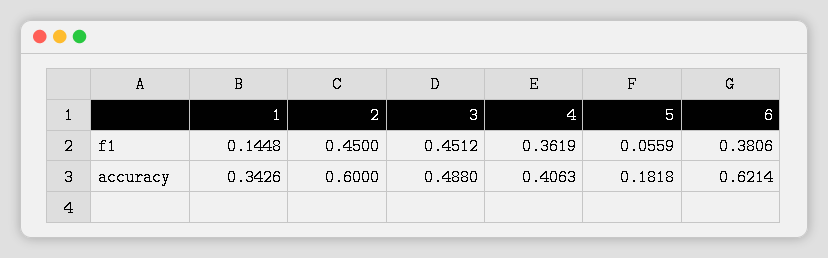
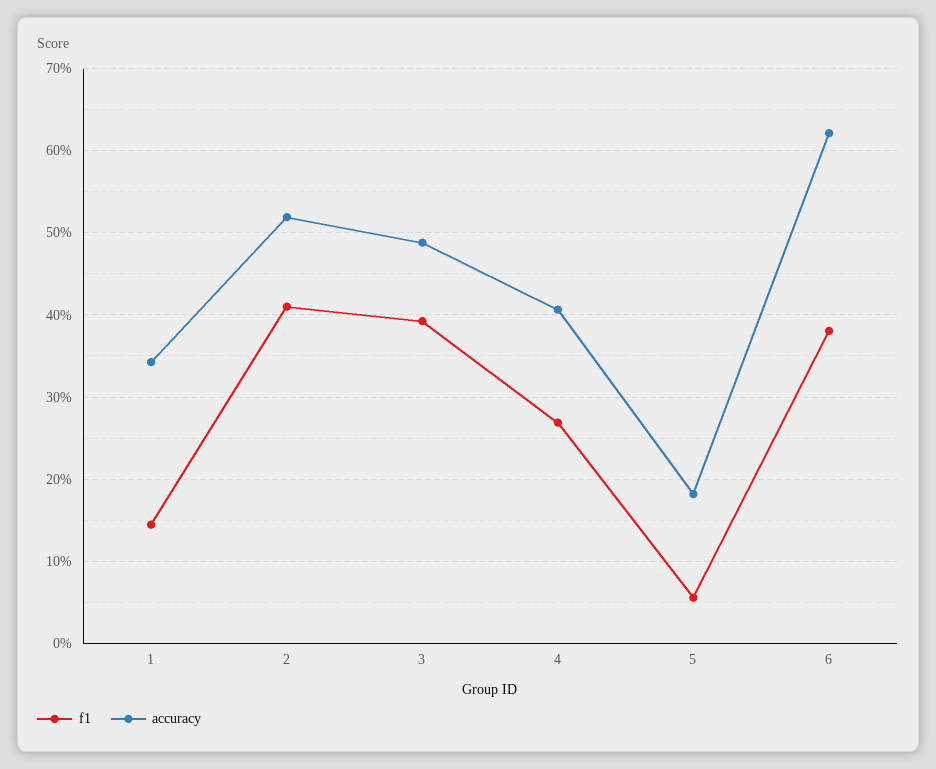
f1, 2: 0.45 -> 0.41
f1, 3: 0.4512 -> 0.39
f1, 4: 0.3619 -> 0.27
accuracy, 2: 0.6 -> 0.52

